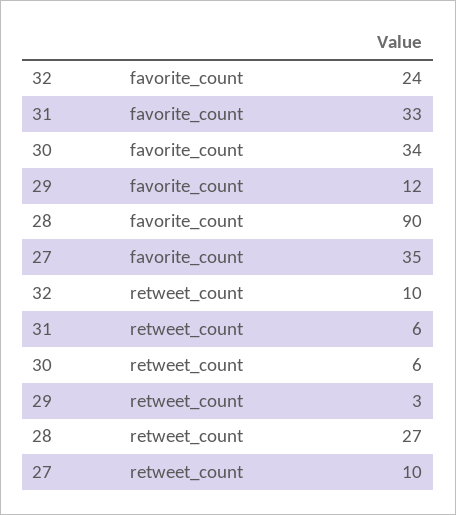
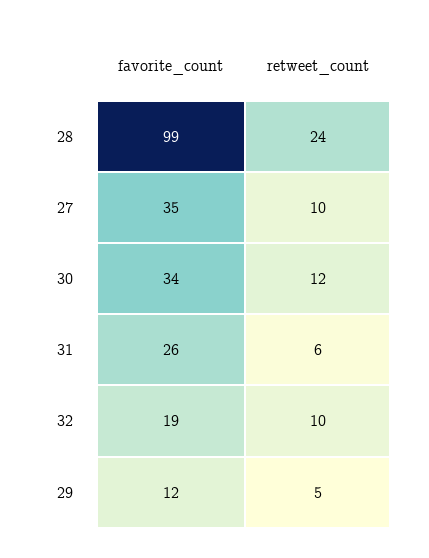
32, favorite_count: 24 -> 19
31, favorite_count: 33 -> 26
28, favorite_count: 90 -> 99
30, retweet_count: 6 -> 12
29, retweet_count: 3 -> 5
28, retweet_count: 27 -> 24

